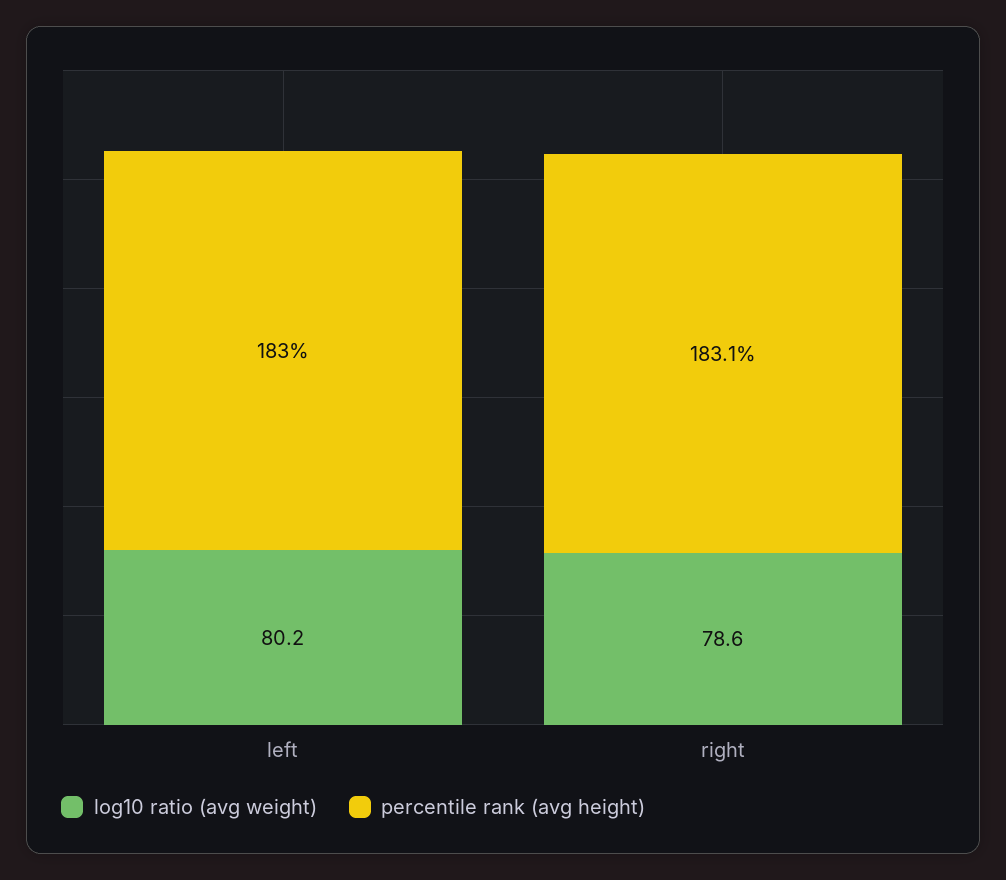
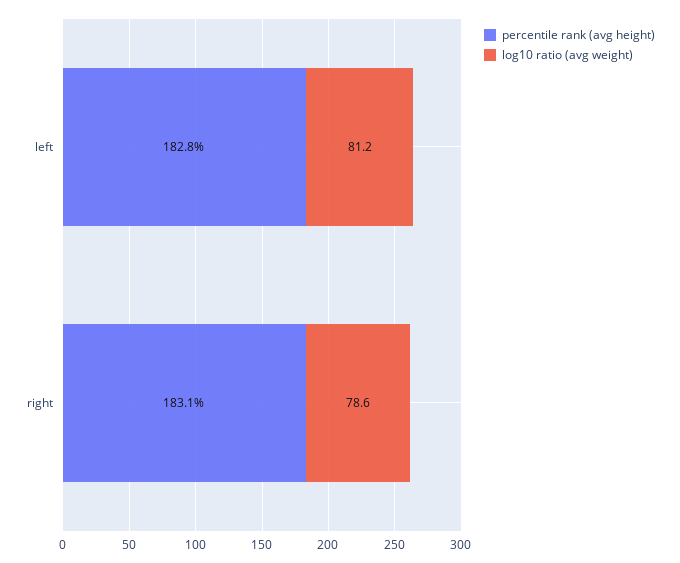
log10 ratio (avg weight), left: 80.2 -> 81.2
percentile rank (avg height), left: 183 -> 182.8

